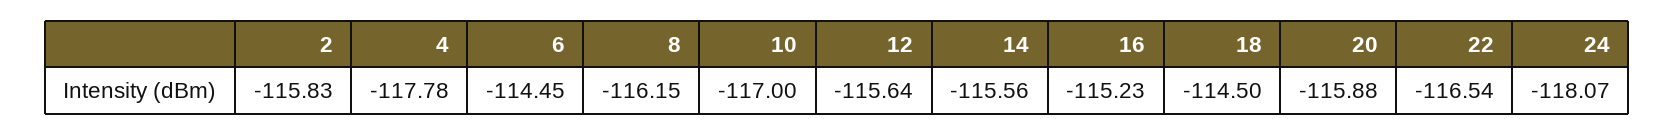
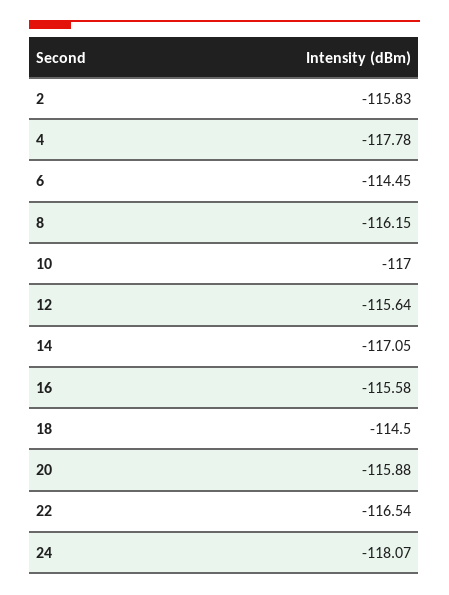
14: -115.56 -> -117.05
16: -115.23 -> -115.58

